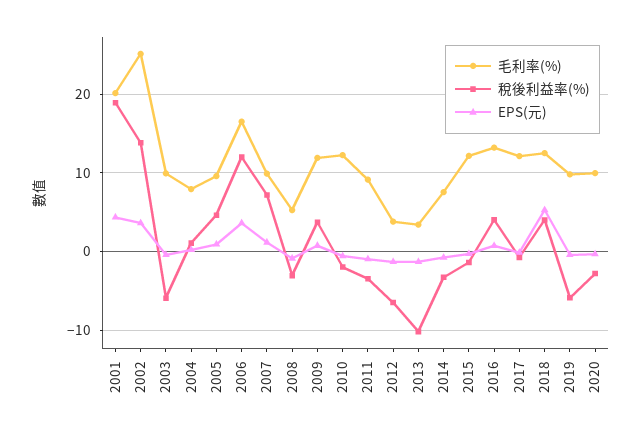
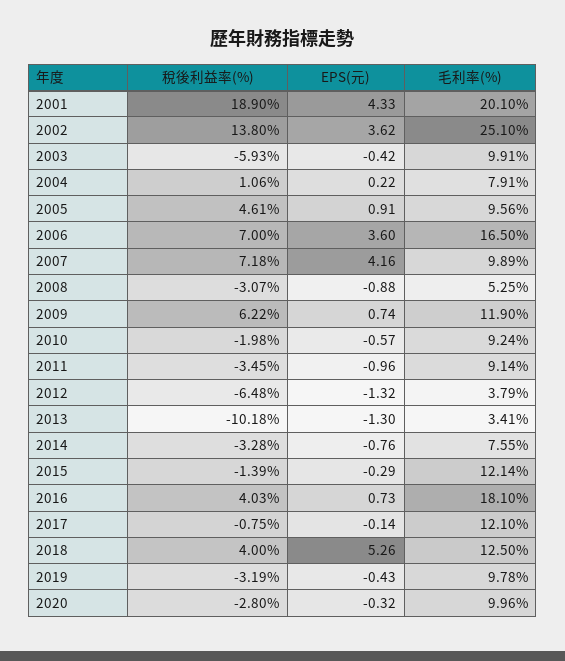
稅後利益率(%), 2006: 12 -> 7
EPS(元), 2007: 1 -> 4.16
稅後利益率(%), 2009: 4 -> 6.22
毛利率(%), 2010: 12 -> 9.24
毛利率(%), 2016: 13 -> 18.1
稅後利益率(%), 2019: -6 -> -3.19

